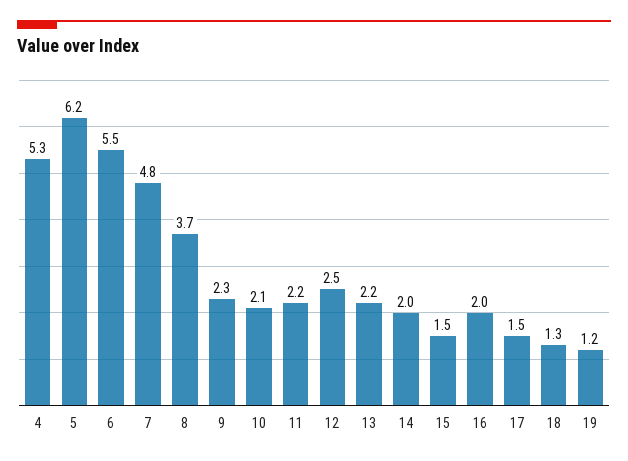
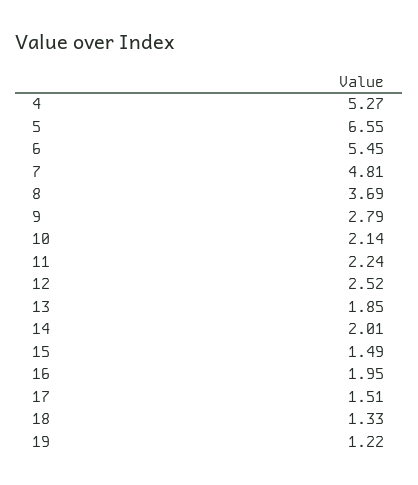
5: 6.2 -> 6.55
9: 2.3 -> 2.79
13: 2.2 -> 1.85

